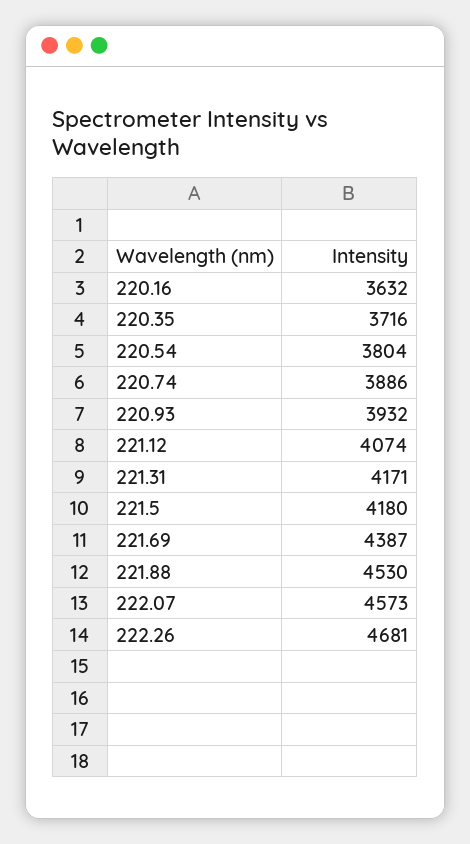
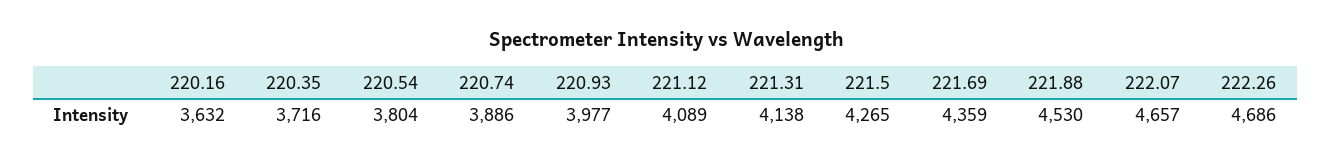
220.93: 3932 -> 3977
221.12: 4074 -> 4089
221.31: 4171 -> 4138
221.5: 4180 -> 4265
221.69: 4387 -> 4359
222.07: 4573 -> 4657
222.26: 4681 -> 4686

